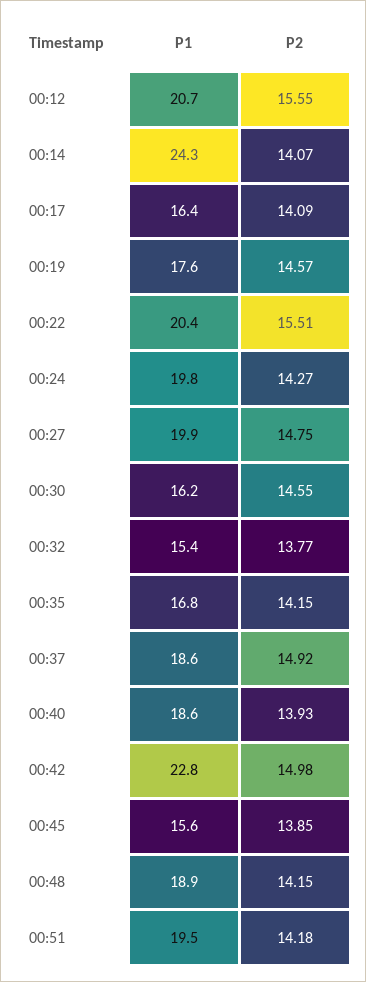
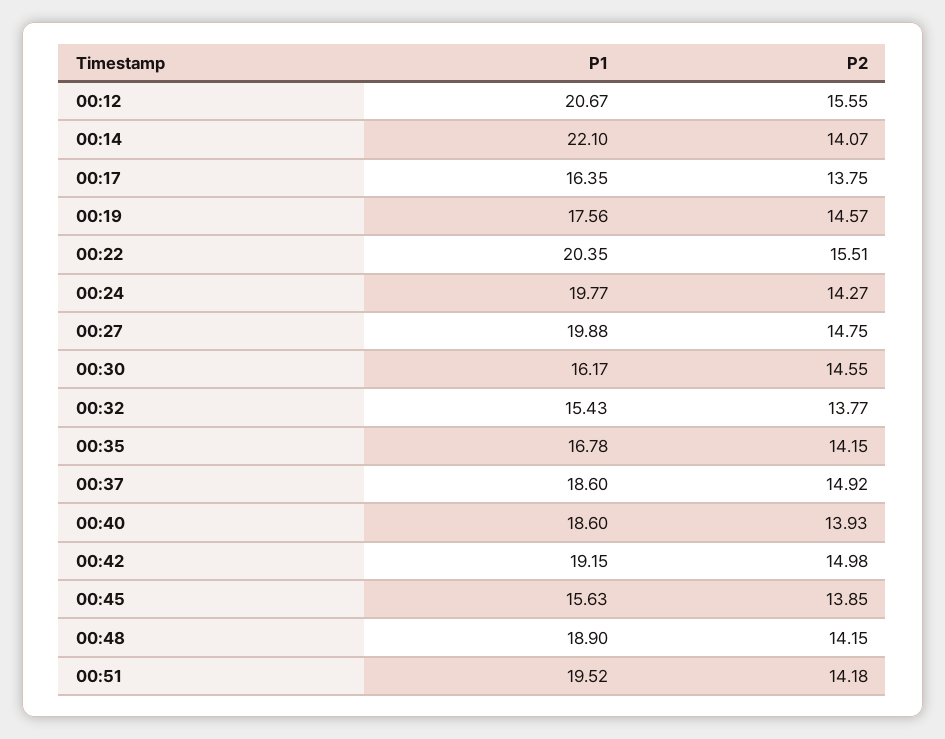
P1, 00:14: 24.3 -> 22.1
P2, 00:17: 14.09 -> 13.75
P1, 00:42: 22.8 -> 19.15

